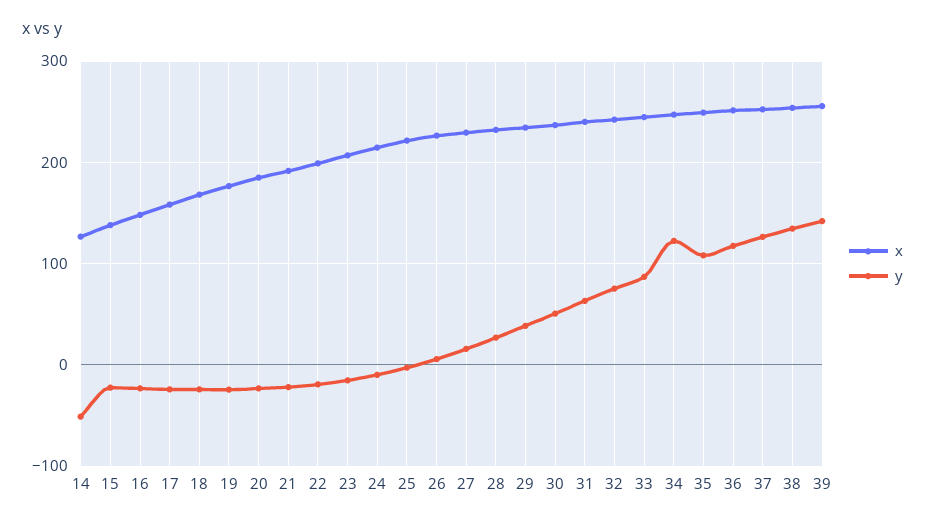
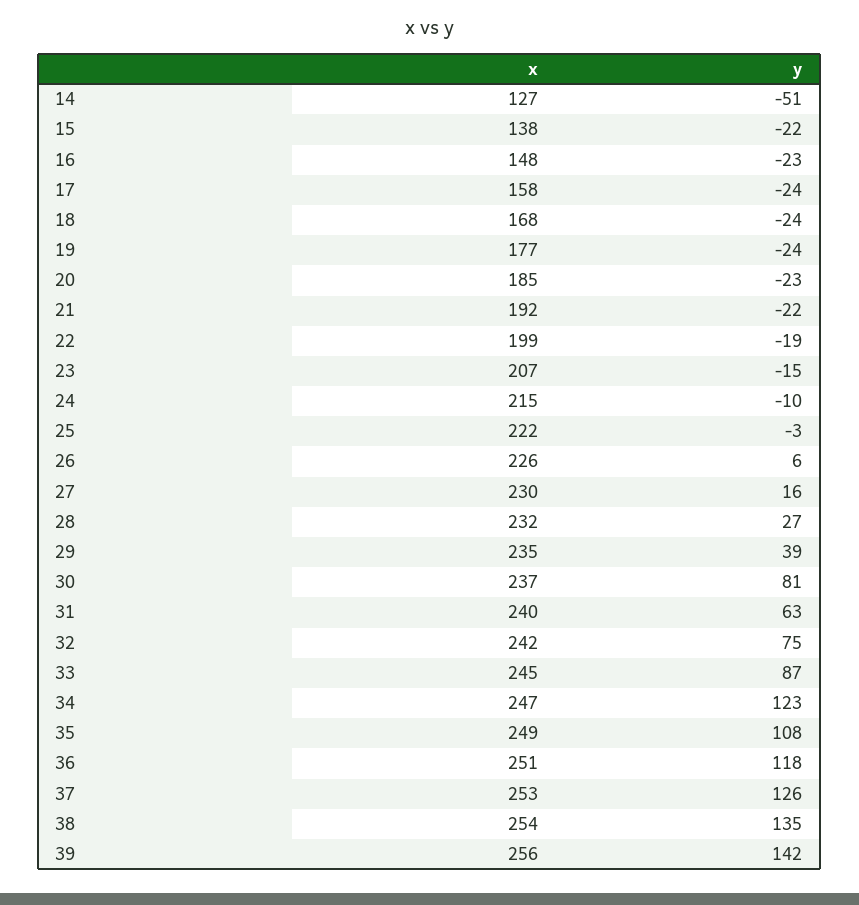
y, 30: 50 -> 81

